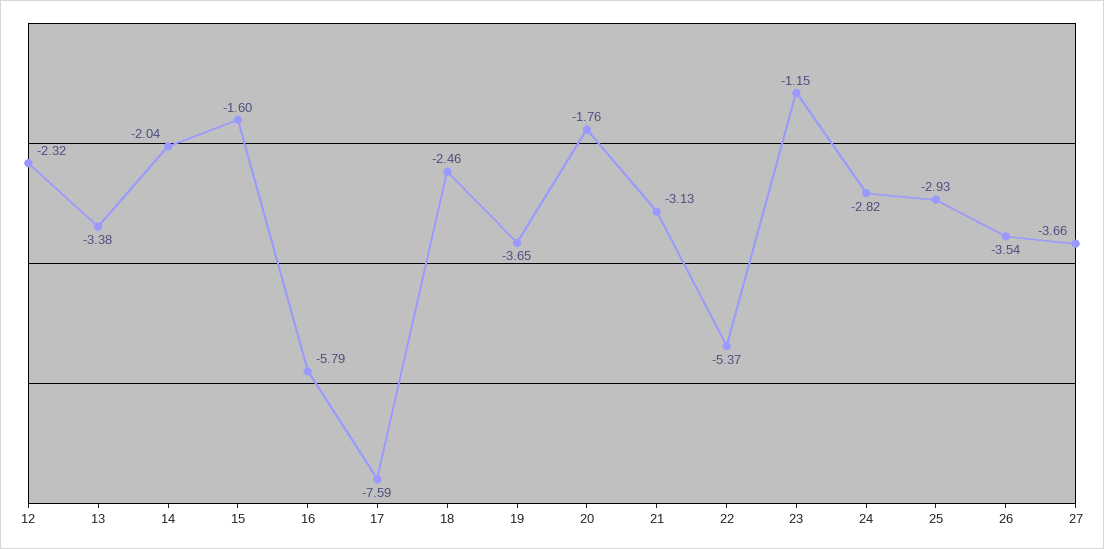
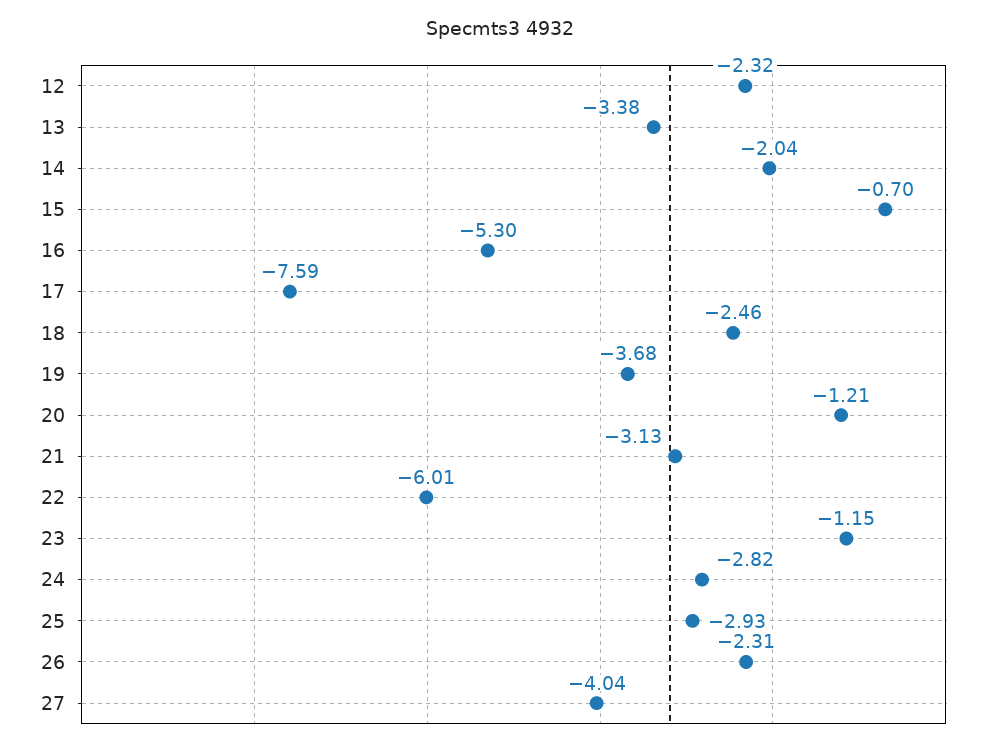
15: -1.6 -> -0.7
16: -5.79 -> -5.3
19: -3.65 -> -3.68
20: -1.76 -> -1.21
22: -5.37 -> -6.01
26: -3.54 -> -2.31
27: -3.66 -> -4.04

